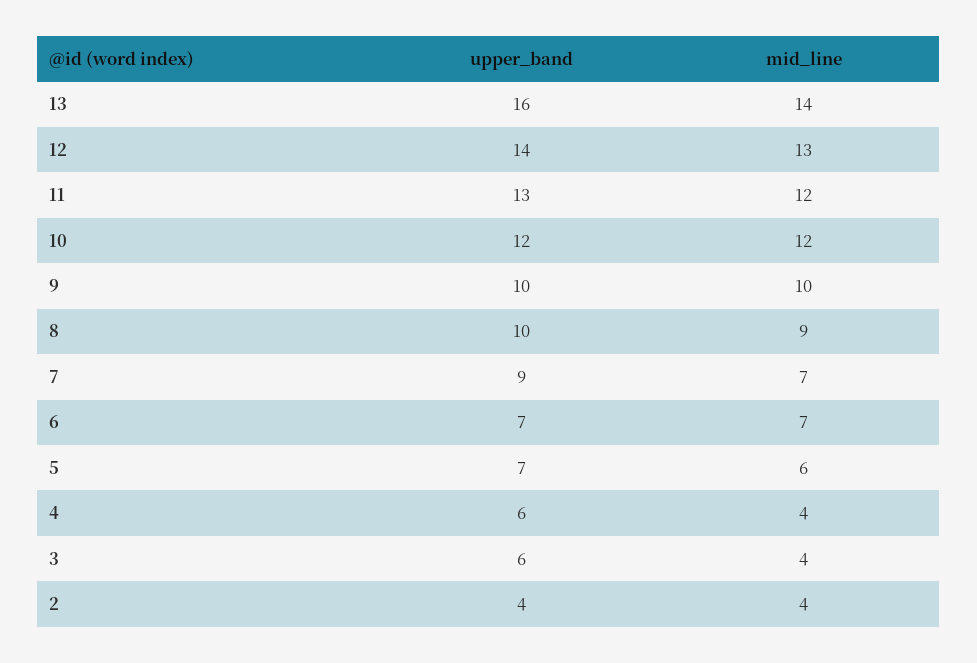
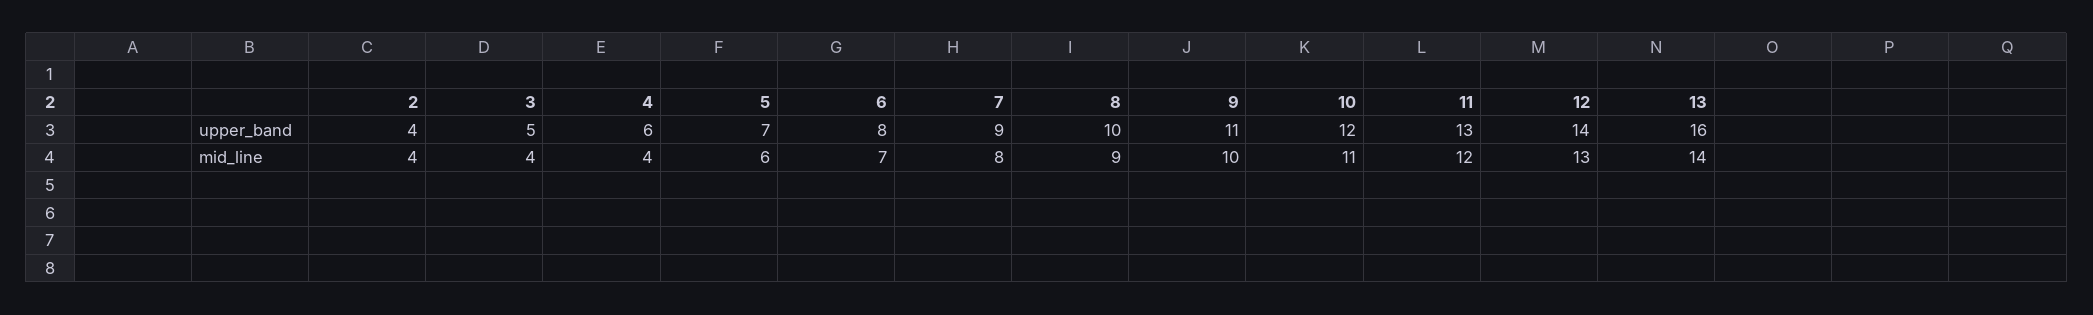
mid_line, 10: 12 -> 11
upper_band, 9: 10 -> 11
mid_line, 7: 7 -> 8
upper_band, 6: 7 -> 8
upper_band, 3: 6 -> 5

